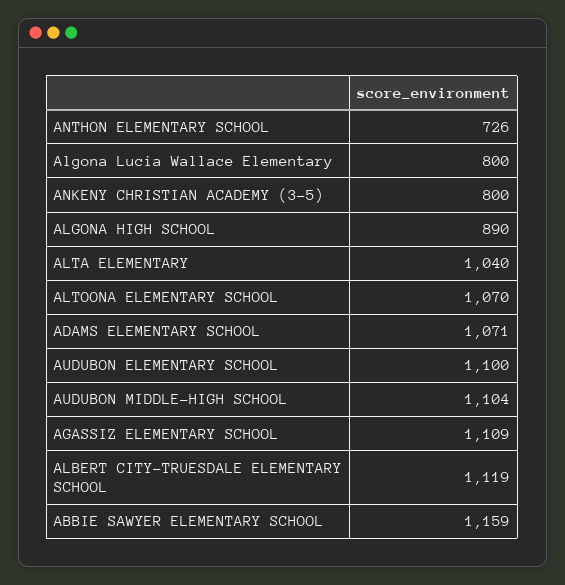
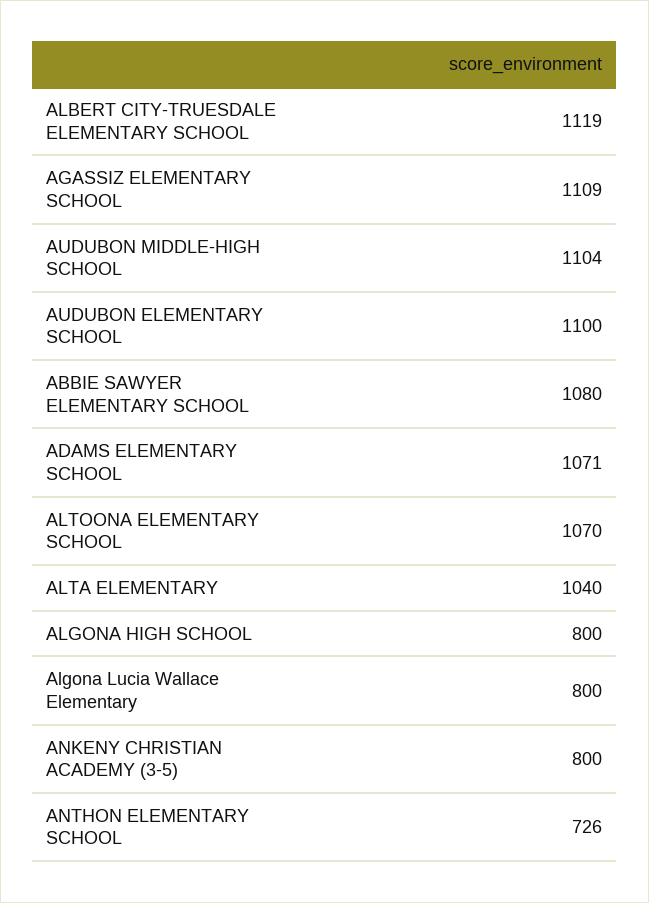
ALGONA HIGH SCHOOL: 890 -> 800
ABBIE SAWYER ELEMENTARY SCHOOL: 1159 -> 1080

